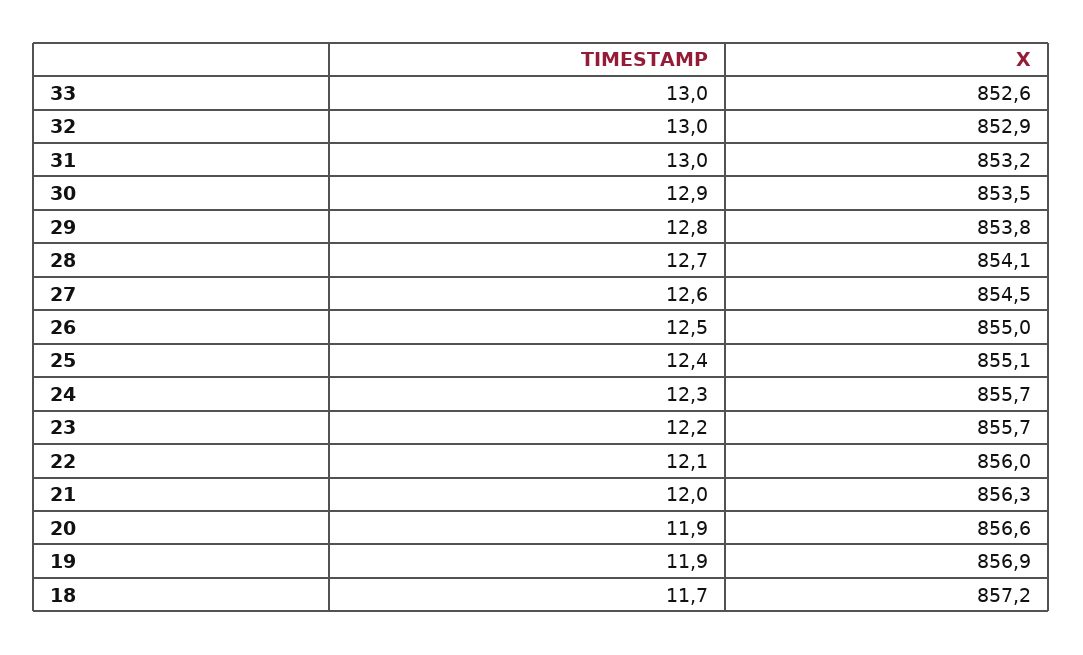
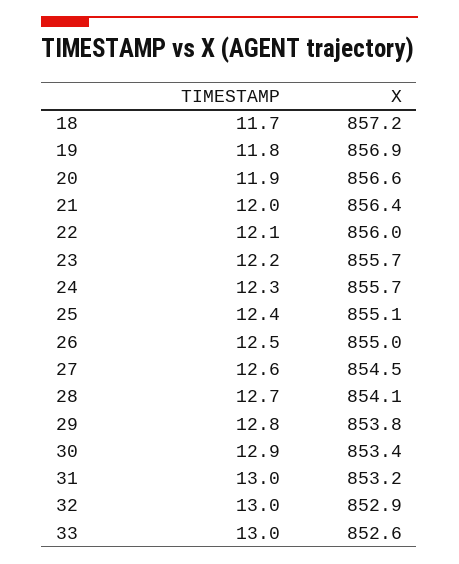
X, 30: 853.5 -> 853.4
X, 21: 856.3 -> 856.4
TIMESTAMP, 19: 11.9 -> 11.8

